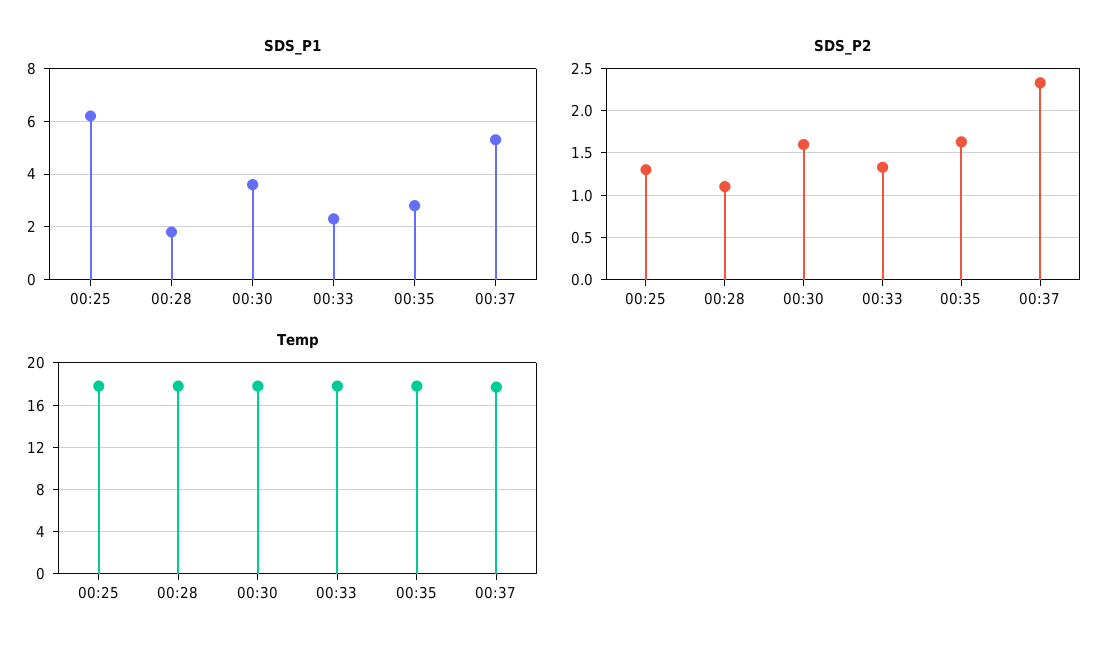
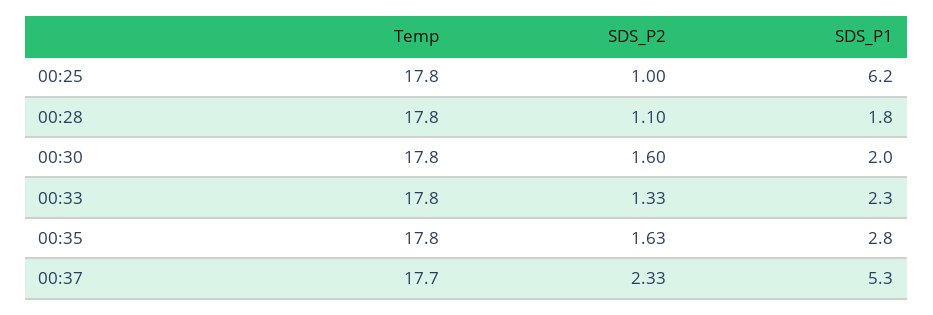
SDS_P1, 00:30: 3.5 -> 2
SDS_P2, 00:25: 1.3 -> 1

